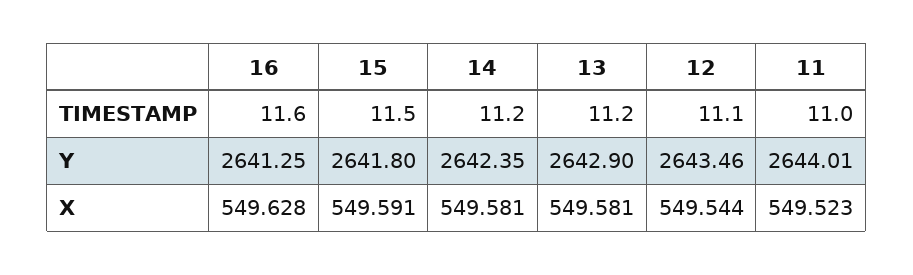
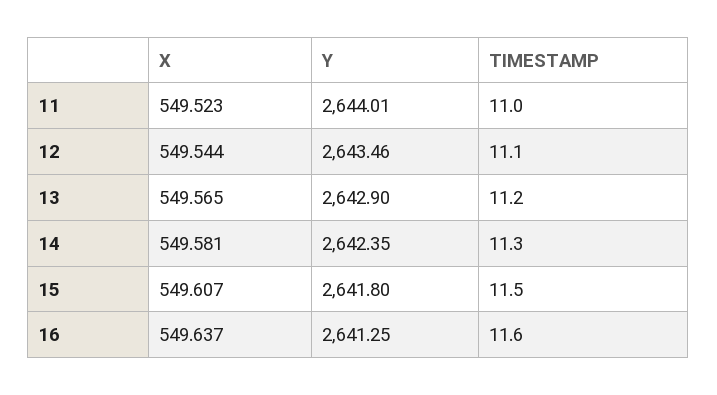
14, TIMESTAMP: 11.2 -> 11.3
16, X: 549.628 -> 549.637
15, X: 549.591 -> 549.607
13, X: 549.581 -> 549.565

